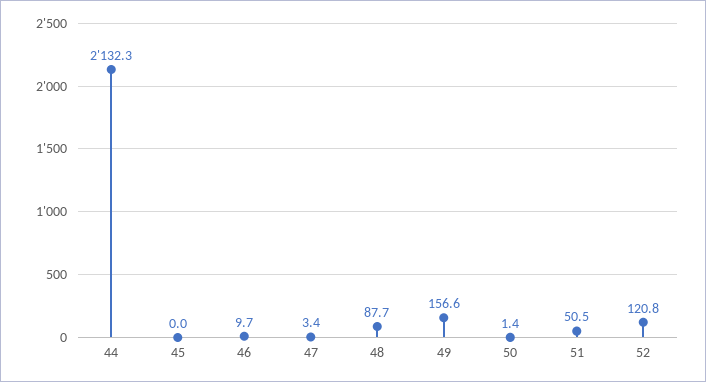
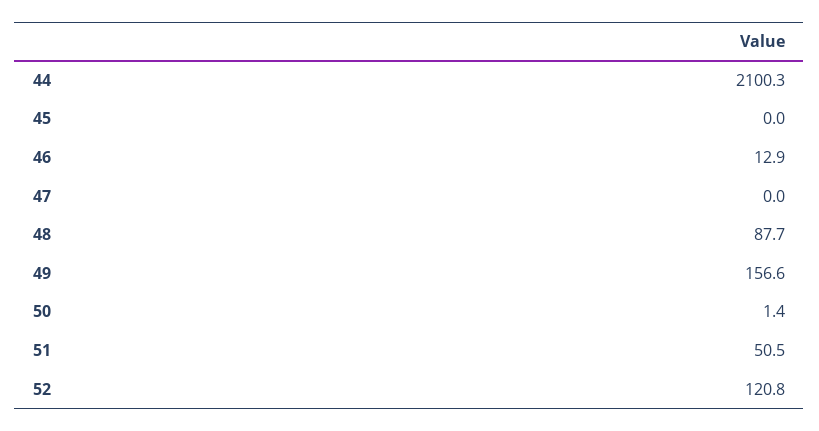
44: 2132.3 -> 2100.3
46: 9.7 -> 12.9
47: 3.4 -> 0

